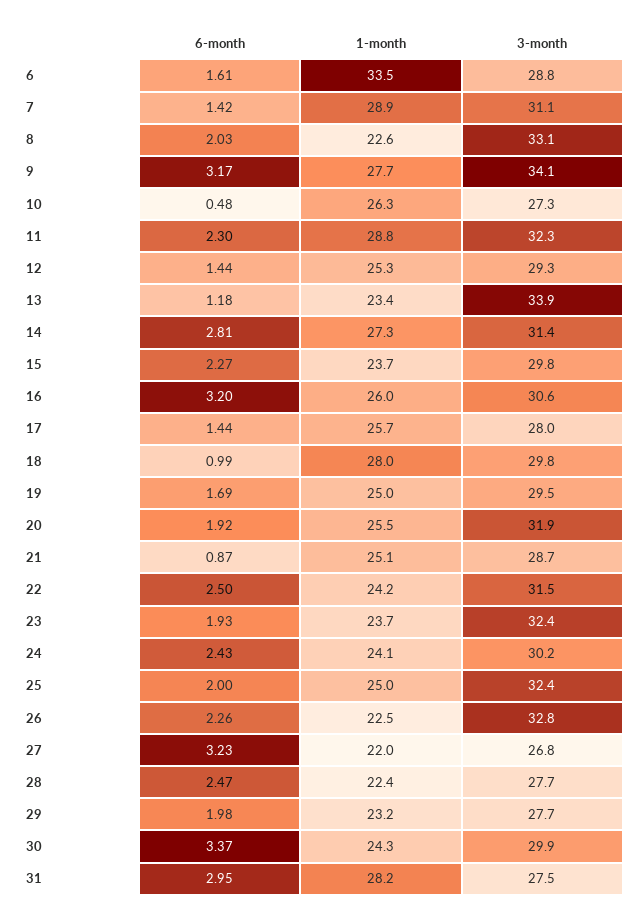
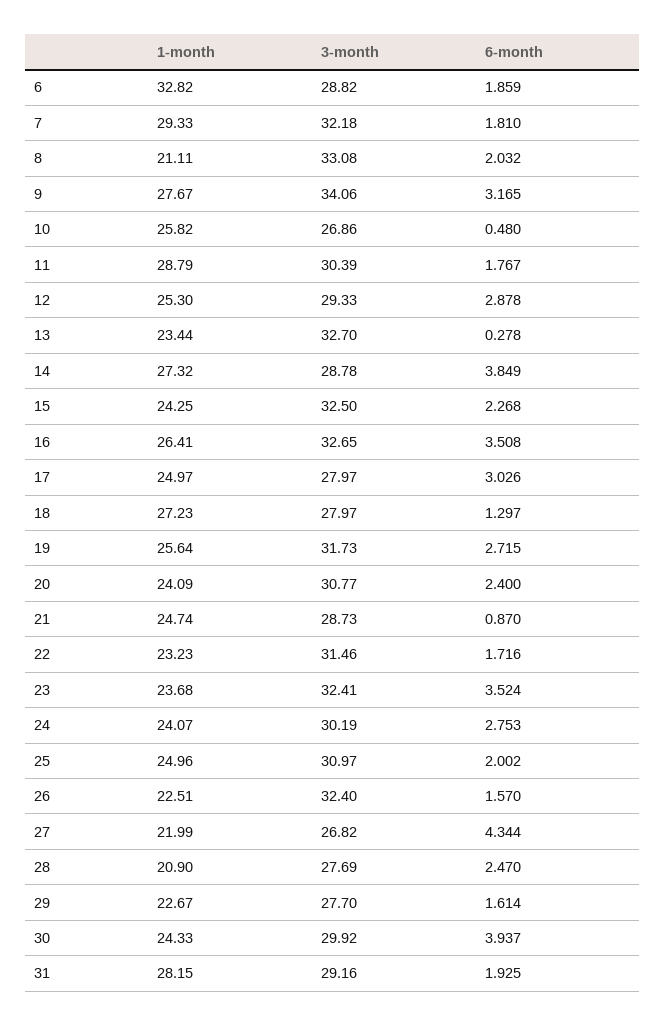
6-month, 6: 1.61 -> 1.859
1-month, 6: 33.5 -> 32.82
6-month, 7: 1.42 -> 1.81
1-month, 7: 28.9 -> 29.33
3-month, 7: 31.1 -> 32.18
1-month, 8: 22.6 -> 21.11
1-month, 10: 26.3 -> 25.82
3-month, 10: 27.3 -> 26.86
6-month, 11: 2.3 -> 1.767
3-month, 11: 32.3 -> 30.39
6-month, 12: 1.44 -> 2.878
6-month, 13: 1.18 -> 0.278
3-month, 13: 33.9 -> 32.7
6-month, 14: 2.81 -> 3.849
3-month, 14: 31.4 -> 28.78
1-month, 15: 23.7 -> 24.25
3-month, 15: 29.8 -> 32.5
6-month, 16: 3.2 -> 3.508
1-month, 16: 26 -> 26.41
3-month, 16: 30.6 -> 32.65
6-month, 17: 1.44 -> 3.026
1-month, 17: 25.7 -> 24.97
6-month, 18: 0.99 -> 1.297
1-month, 18: 28 -> 27.23
3-month, 18: 29.8 -> 27.97
6-month, 19: 1.69 -> 2.715
1-month, 19: 25 -> 25.64
3-month, 19: 29.5 -> 31.73
6-month, 20: 1.92 -> 2.4
1-month, 20: 25.5 -> 24.09
3-month, 20: 31.9 -> 30.77
1-month, 21: 25.1 -> 24.74
6-month, 22: 2.5 -> 1.716
1-month, 22: 24.2 -> 23.23
6-month, 23: 1.93 -> 3.524
6-month, 24: 2.43 -> 2.753
3-month, 25: 32.4 -> 30.97
6-month, 26: 2.26 -> 1.57
3-month, 26: 32.8 -> 32.4
6-month, 27: 3.23 -> 4.344
1-month, 28: 22.4 -> 20.9
6-month, 29: 1.98 -> 1.614
1-month, 29: 23.2 -> 22.67
6-month, 30: 3.37 -> 3.937
6-month, 31: 2.95 -> 1.925
3-month, 31: 27.5 -> 29.16

